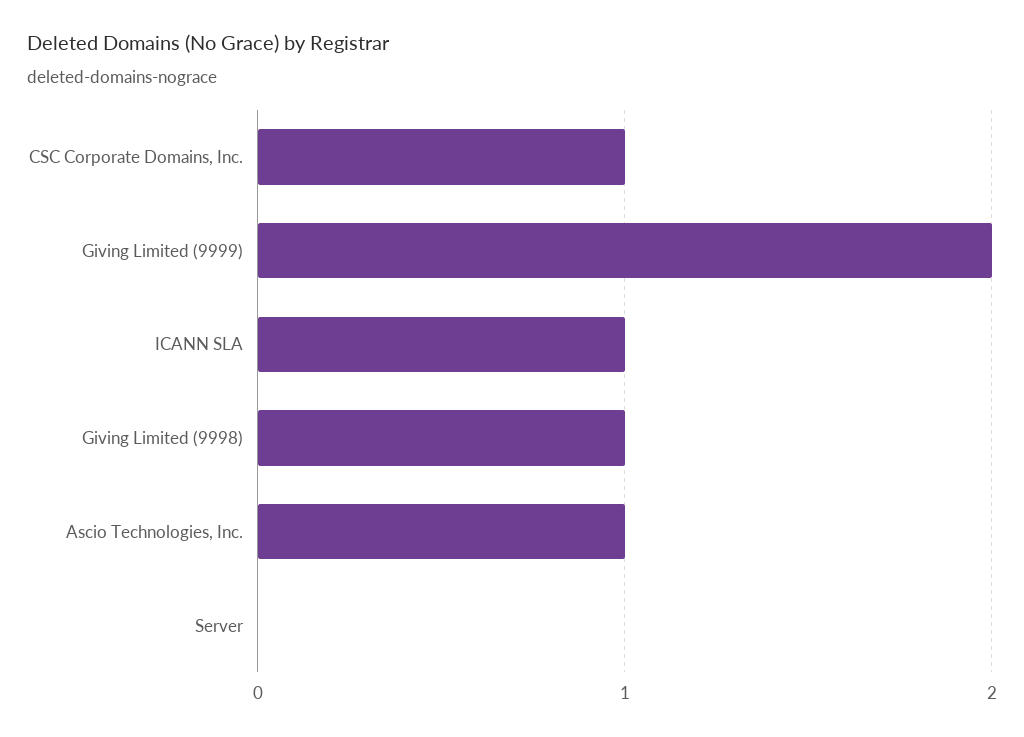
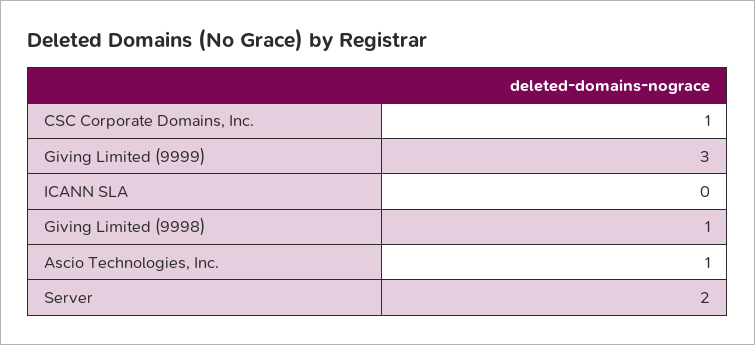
Giving Limited (9999): 2 -> 3
ICANN SLA: 1 -> 0
Server: 0 -> 2

